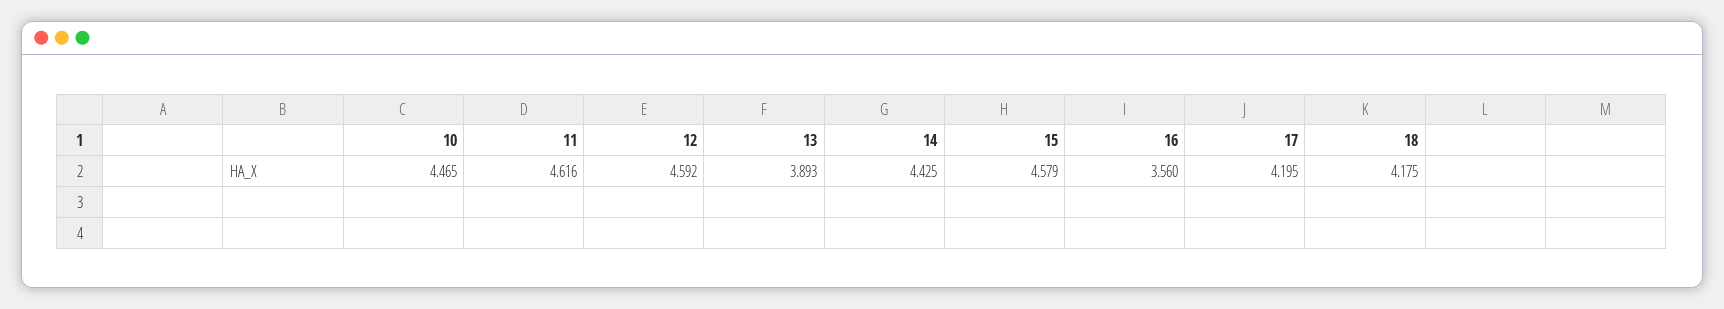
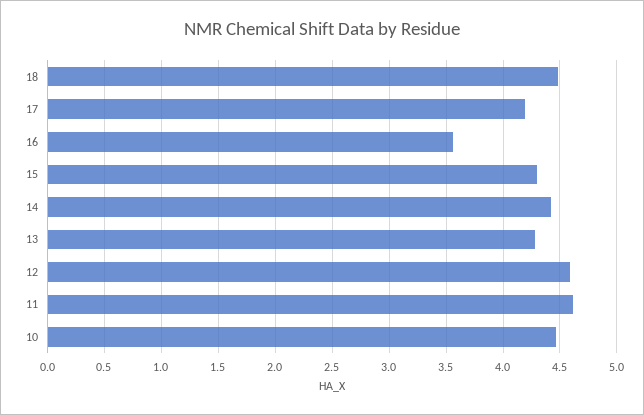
13: 3.893 -> 4.3
15: 4.579 -> 4.3
18: 4.175 -> 4.5

